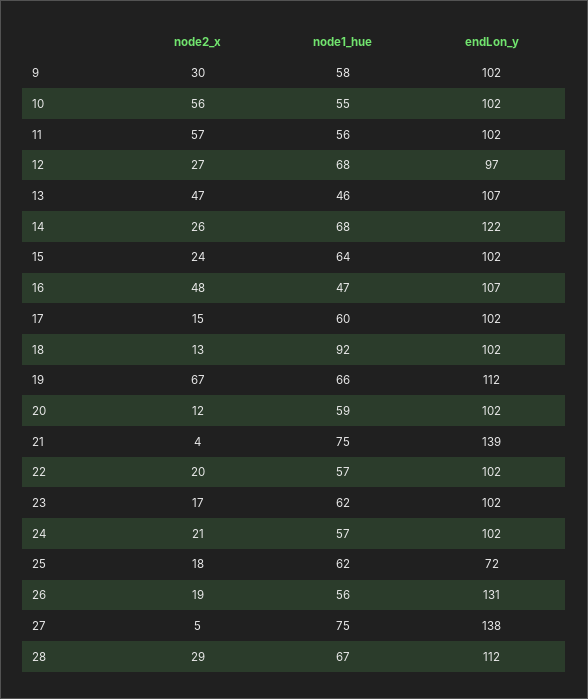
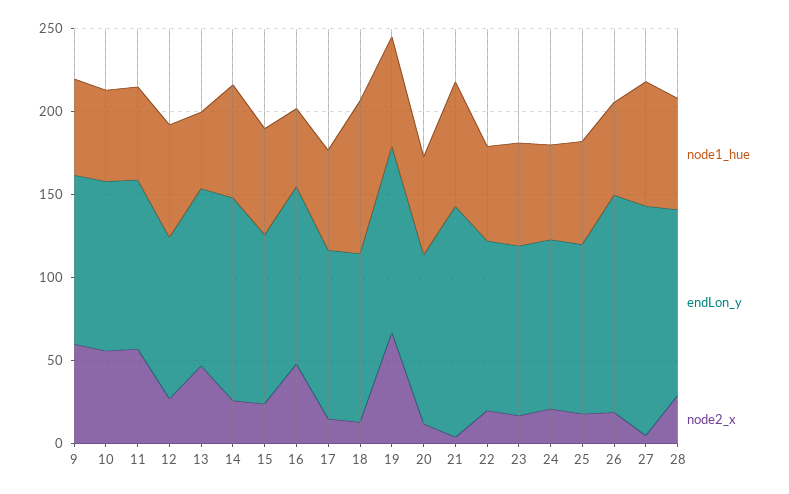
node2_x, 9: 30 -> 60
endLon_y, 25: 72 -> 100

